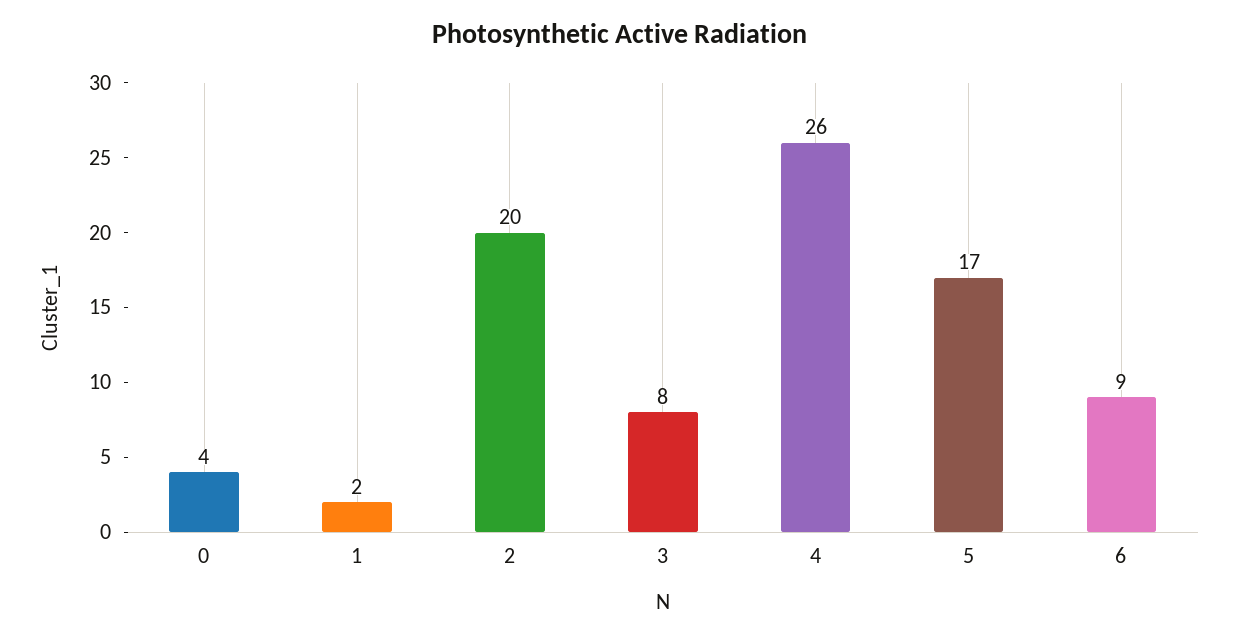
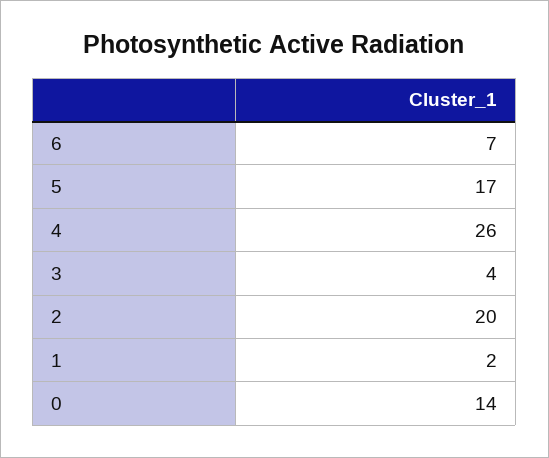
0: 4 -> 14
3: 8 -> 4
6: 9 -> 7

